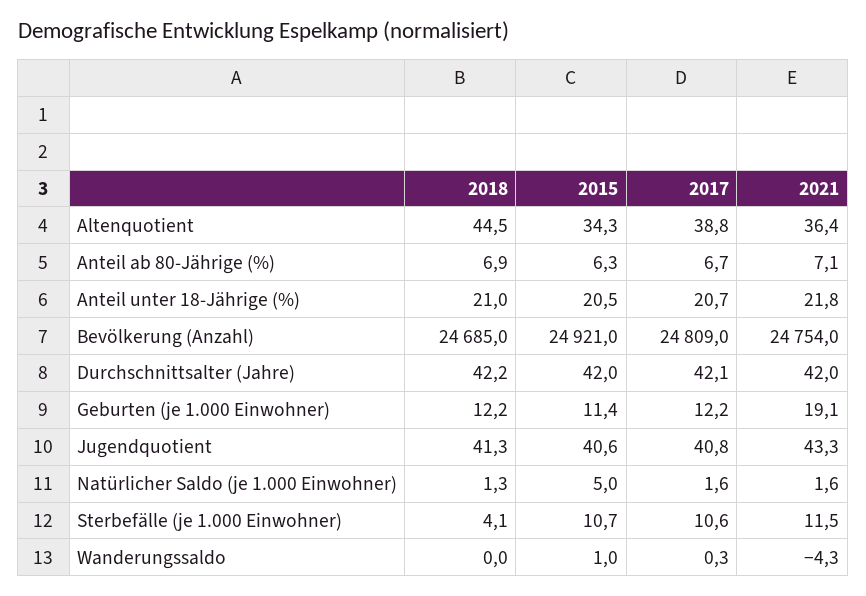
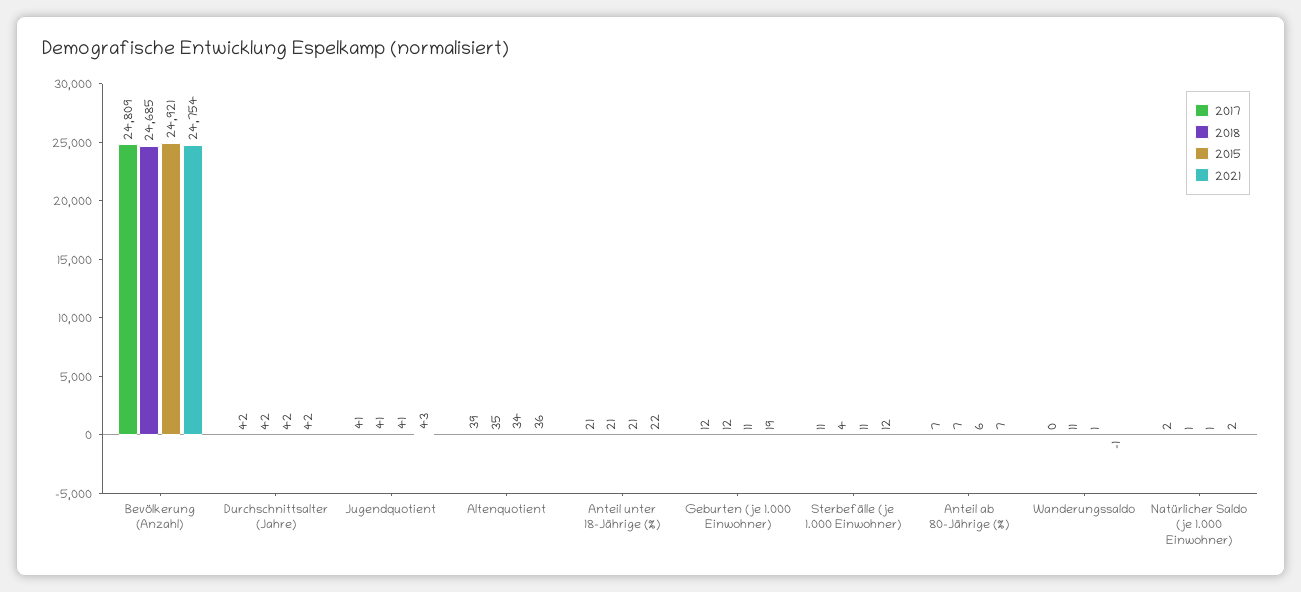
2018, Altenquotient: 44.5 -> 35
2015, Natürlicher Saldo (je 1.000 Einwohner): 5 -> 1
2018, Wanderungssaldo: 0 -> 11
2021, Wanderungssaldo: -4.3 -> -1

